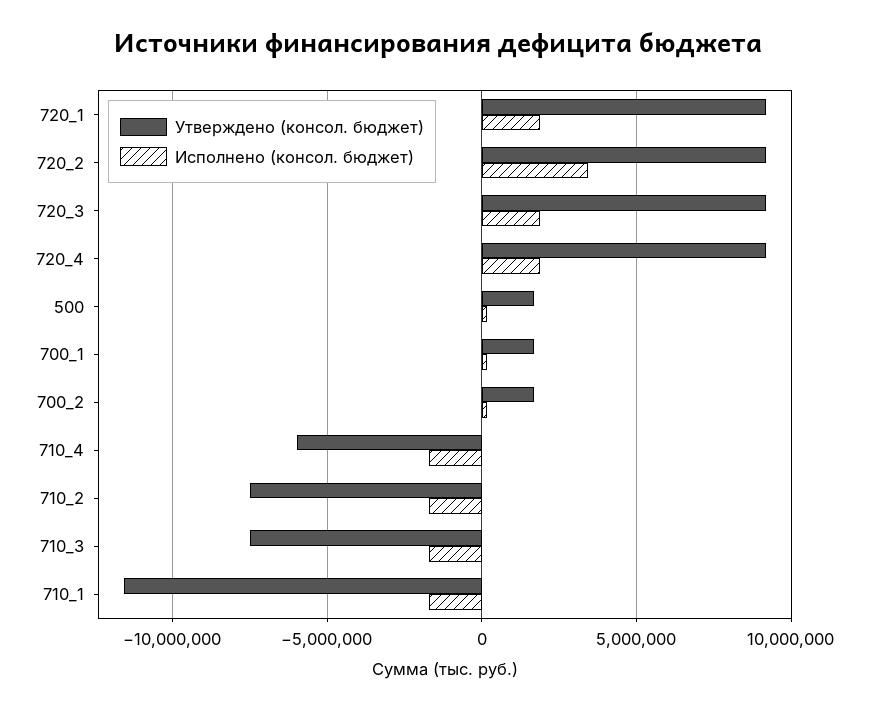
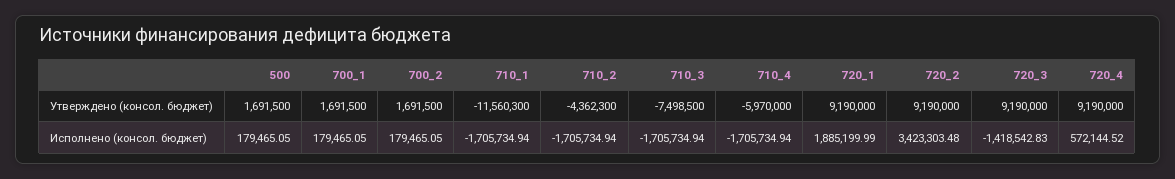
Исполнено (консол. бюджет), 720_3: 2000000 -> -1418542.83
Исполнено (консол. бюджет), 720_4: 2000000 -> 572144.52
Утверждено (консол. бюджет), 710_2: -7500000 -> -4362300

